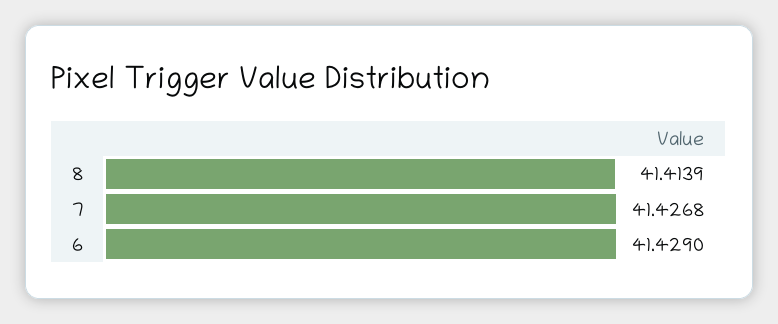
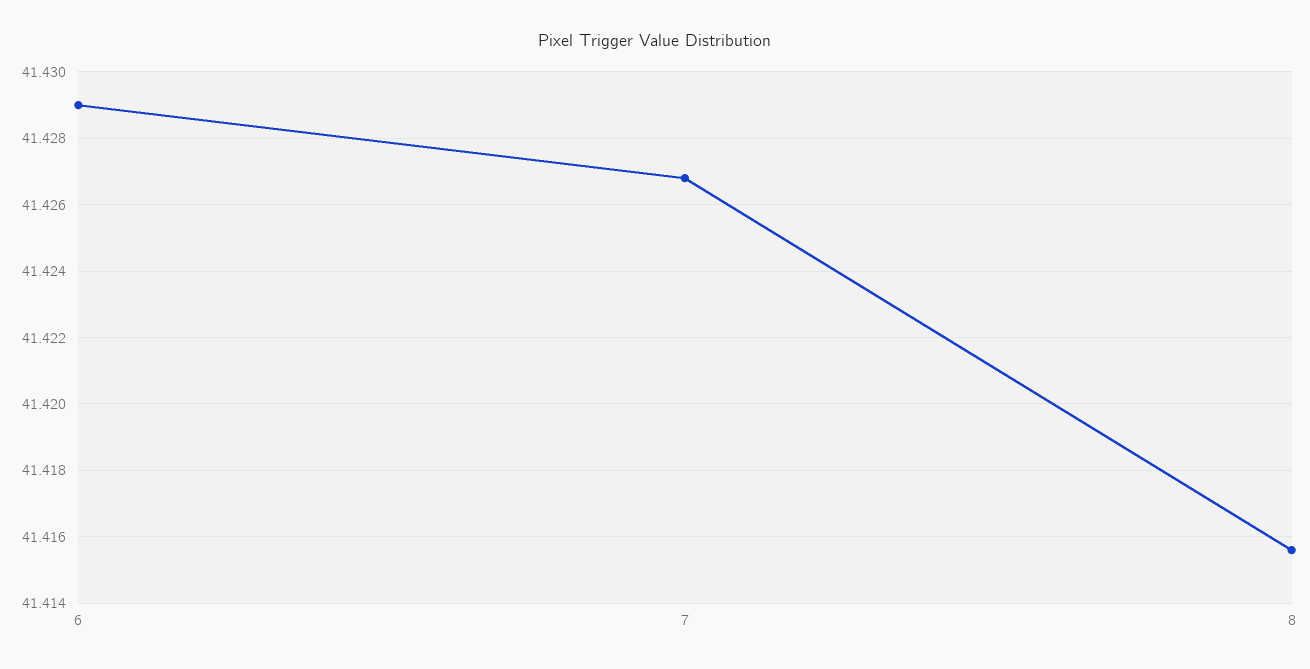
8: 41.4139 -> 41.4155

